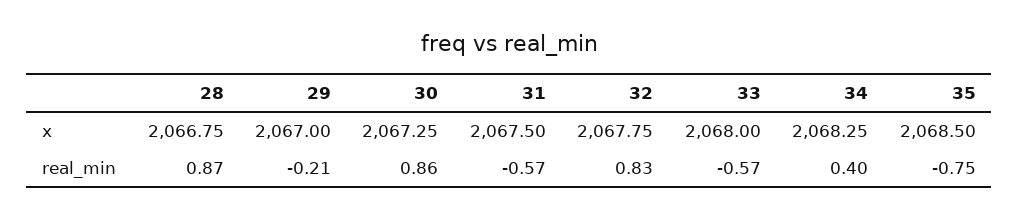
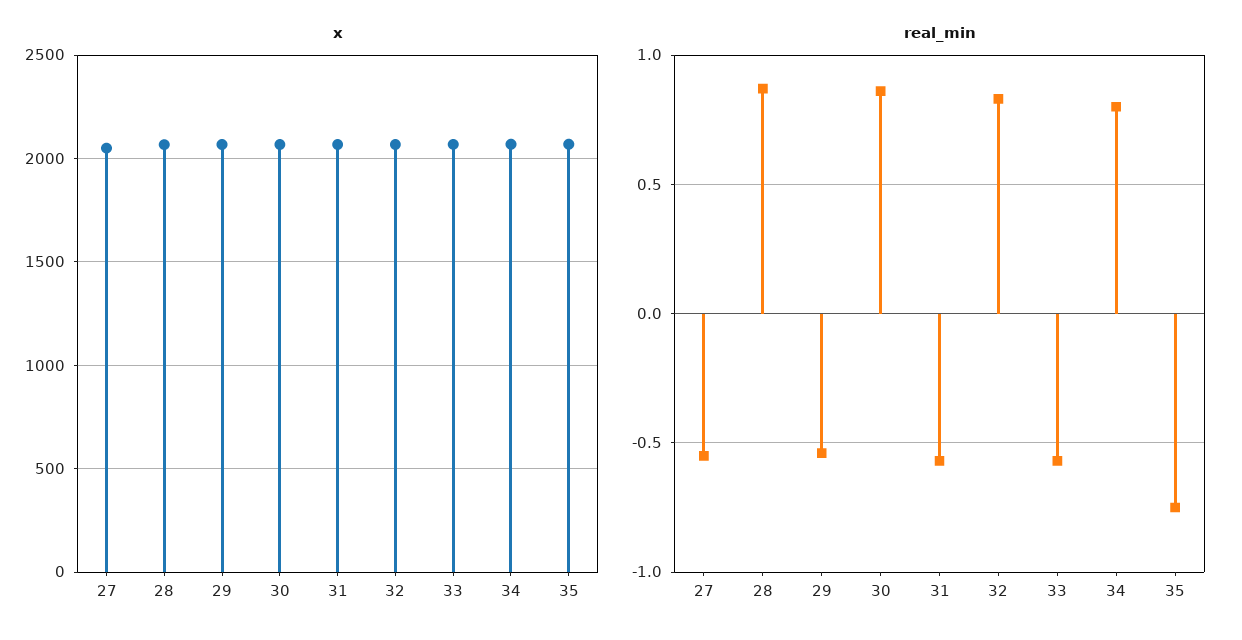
real_min, 29: -0.21 -> -0.55
real_min, 34: 0.4 -> 0.8
x, 27: none -> 2050
real_min, 27: none -> -0.55

